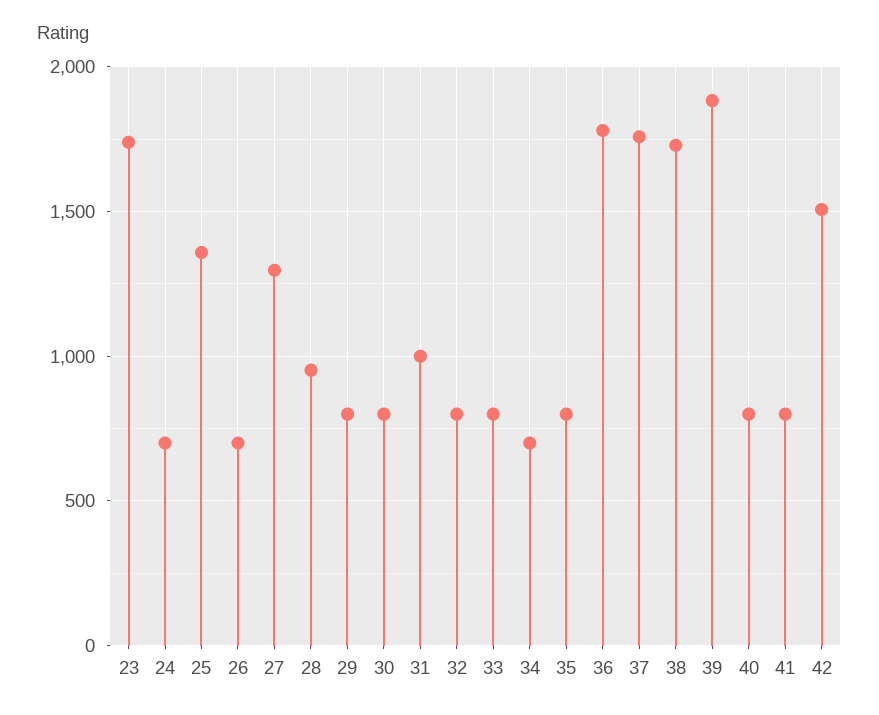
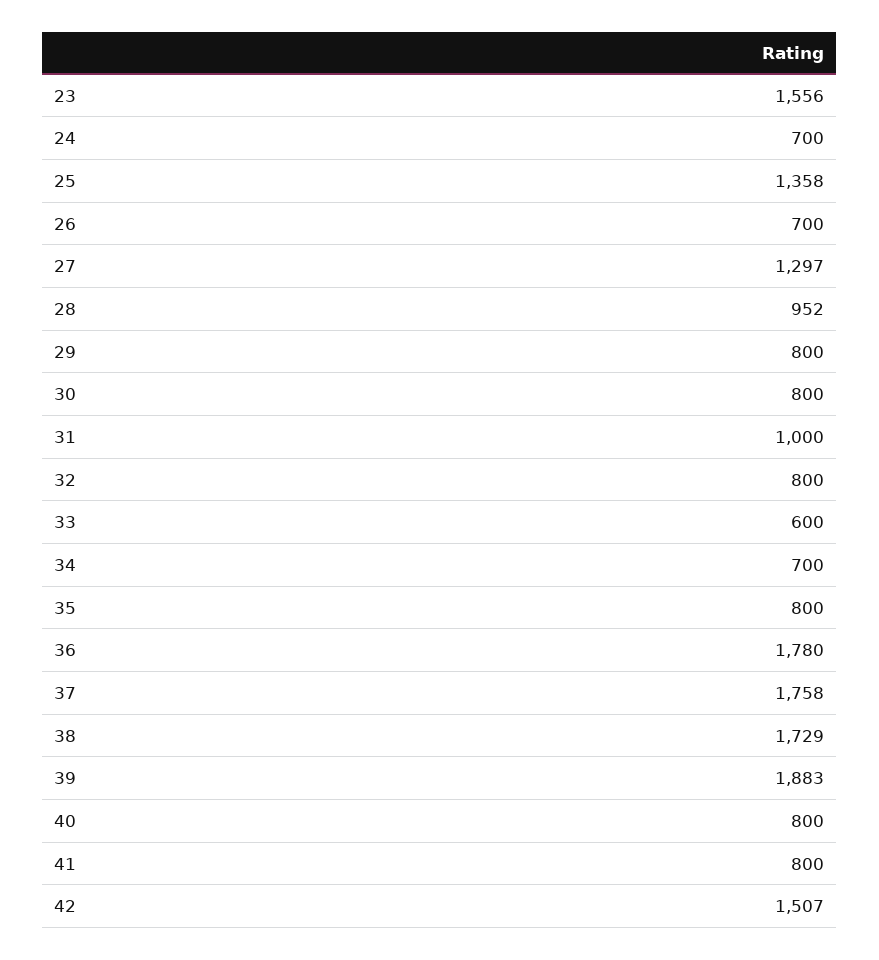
23: 1750 -> 1556
33: 800 -> 600

